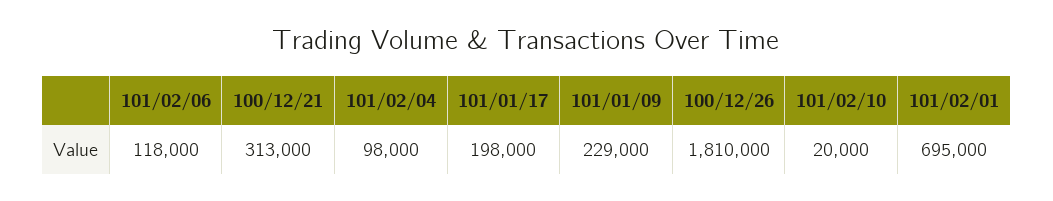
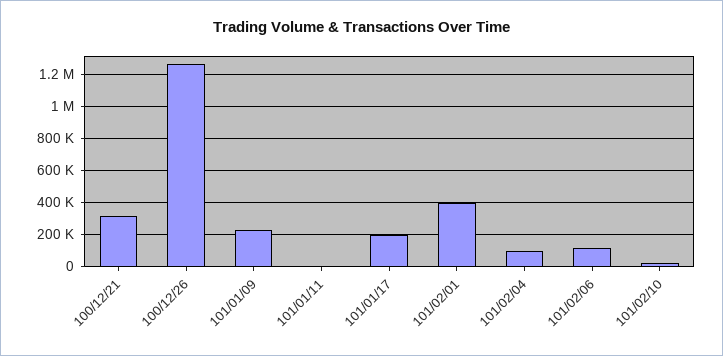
100/12/26: 1810000 -> 1250000
101/02/01: 695000 -> 400000
101/01/11: none -> 0

